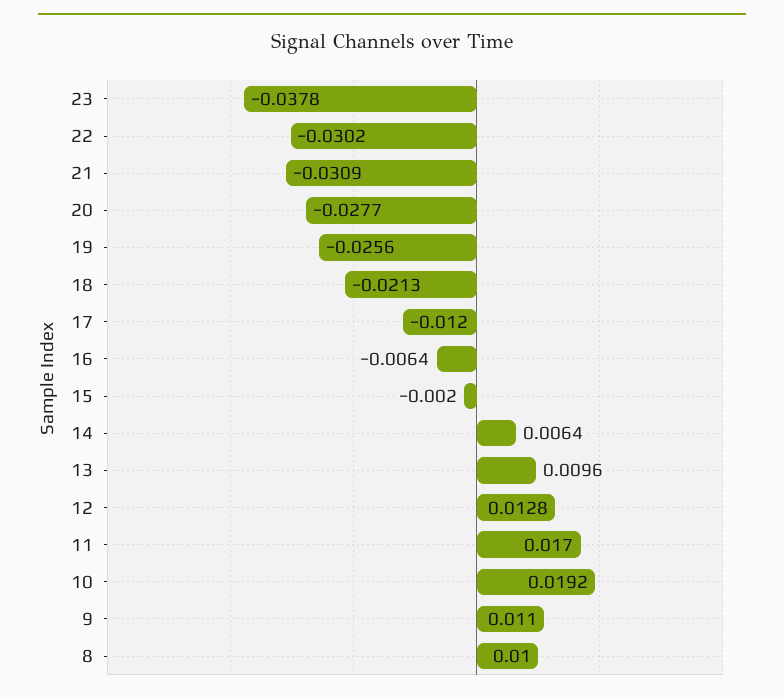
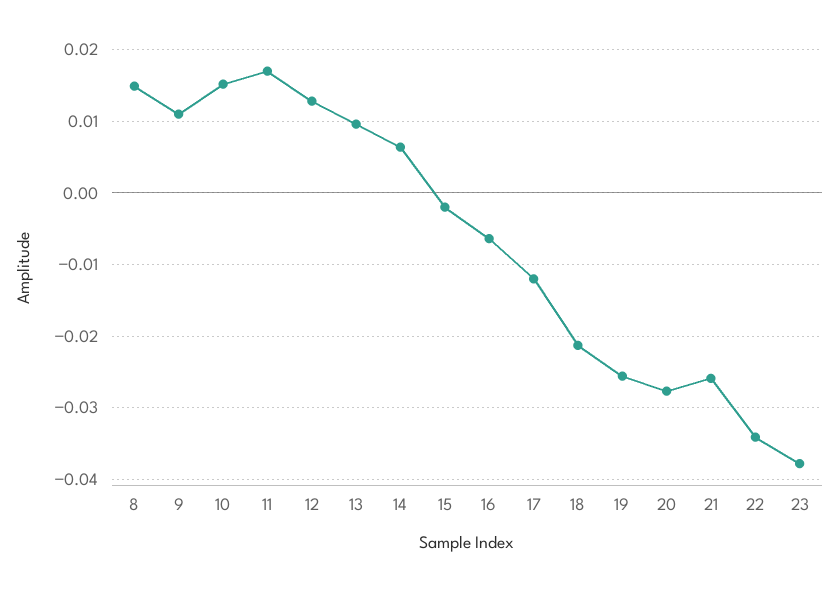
22: -0.0302 -> -0.034
21: -0.0309 -> -0.026
10: 0.0192 -> 0.015
8: 0.01 -> 0.015

